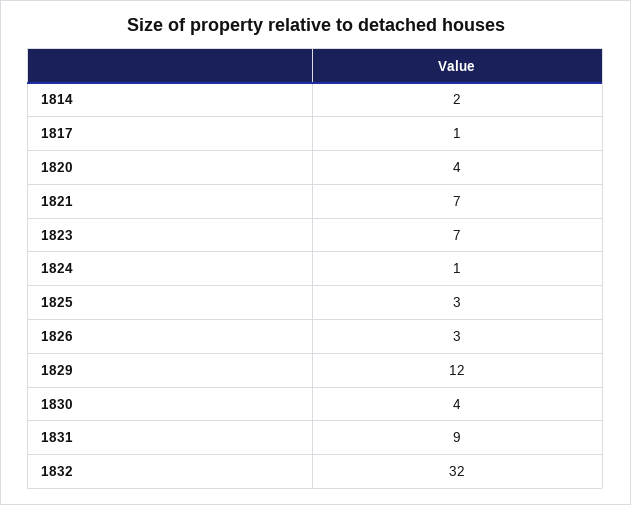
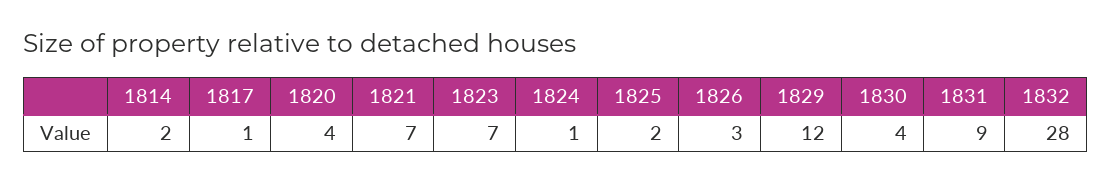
1825: 3 -> 2
1832: 32 -> 28

